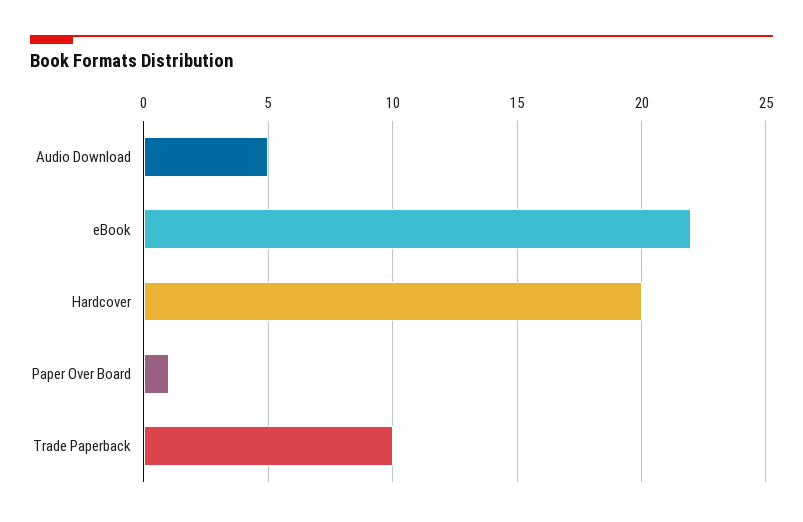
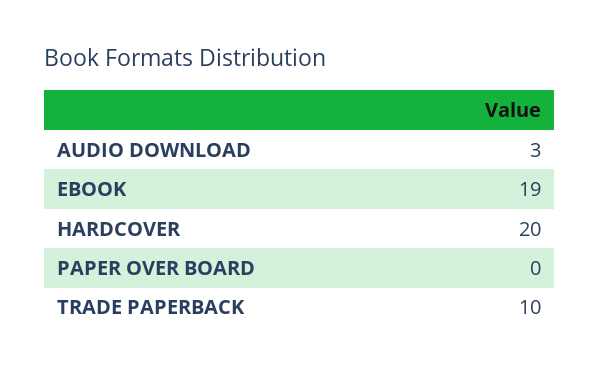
Audio Download: 5 -> 3
eBook: 22 -> 19
Paper Over Board: 1 -> 0

